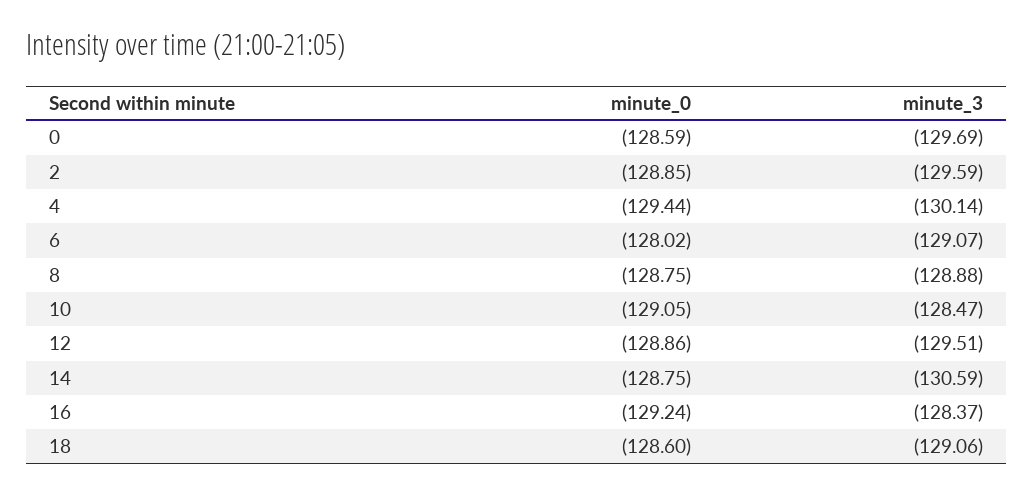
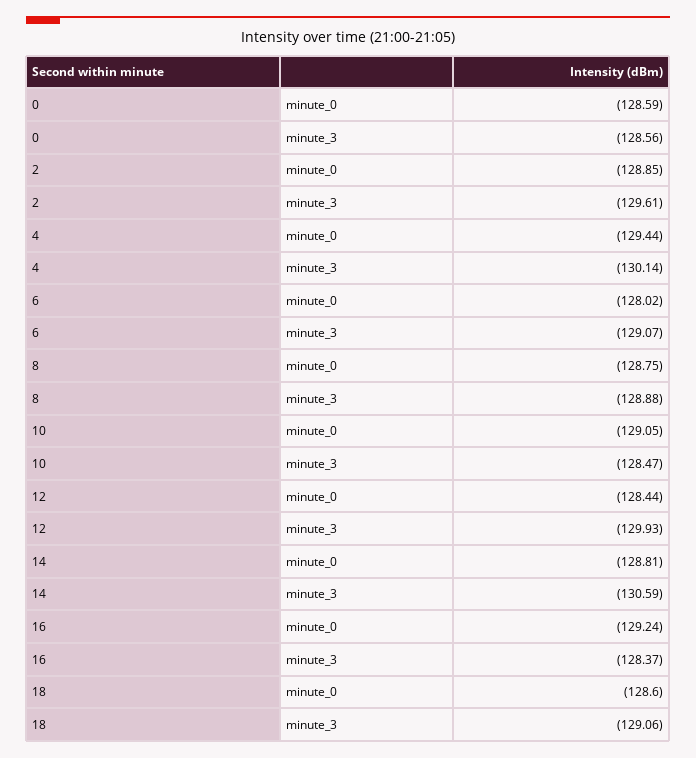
minute_3, 0: -129.69 -> -128.56
minute_3, 2: -129.59 -> -129.61
minute_0, 12: -128.86 -> -128.44
minute_3, 12: -129.51 -> -129.93
minute_0, 14: -128.75 -> -128.81

